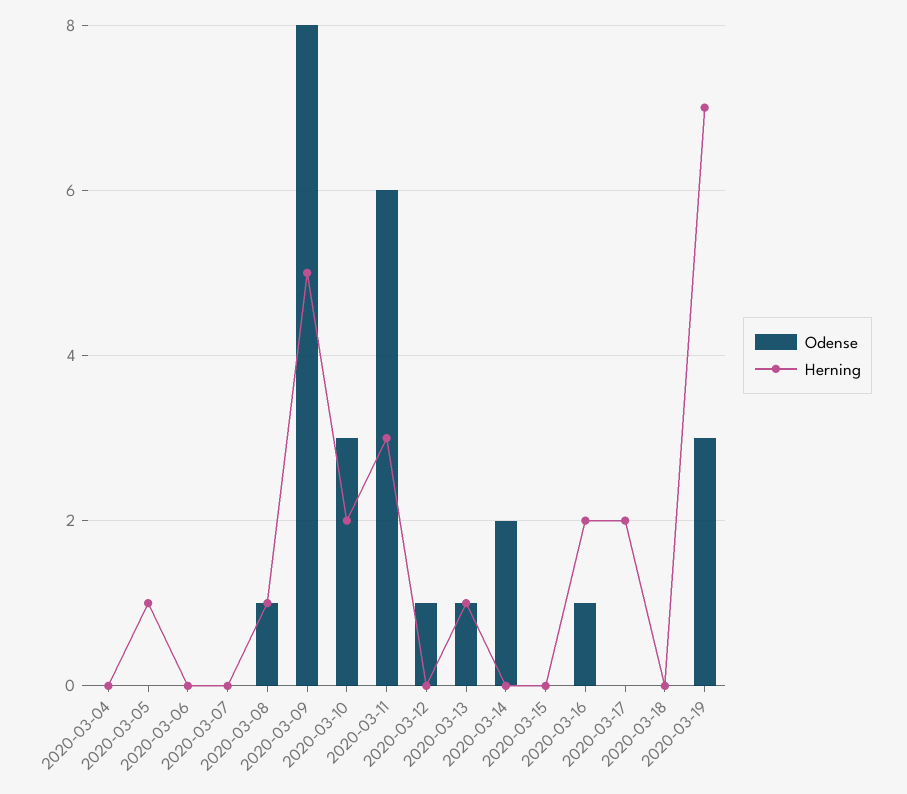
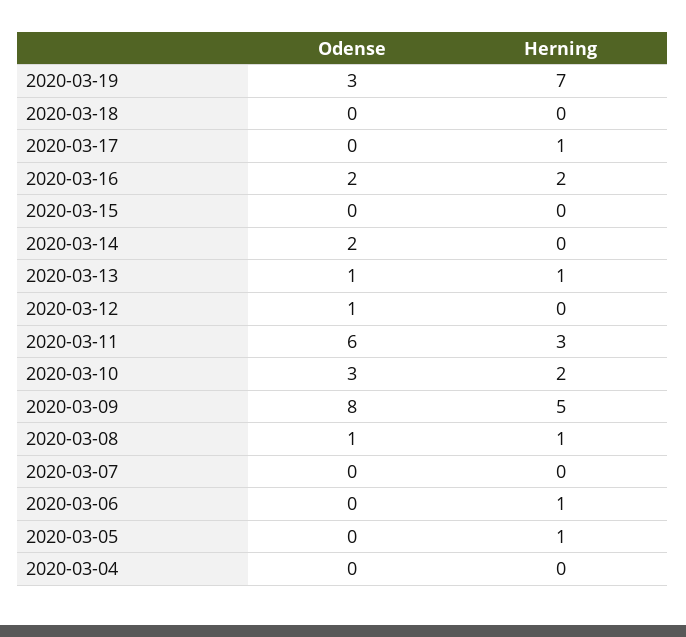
Herning, 2020-03-06: 0 -> 1
Odense, 2020-03-16: 1 -> 2
Herning, 2020-03-17: 2 -> 1

